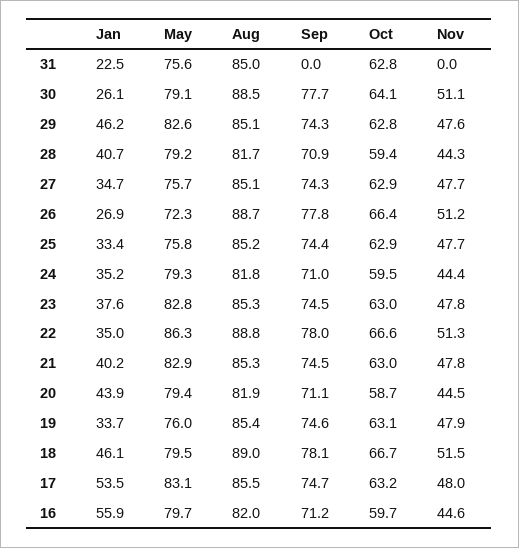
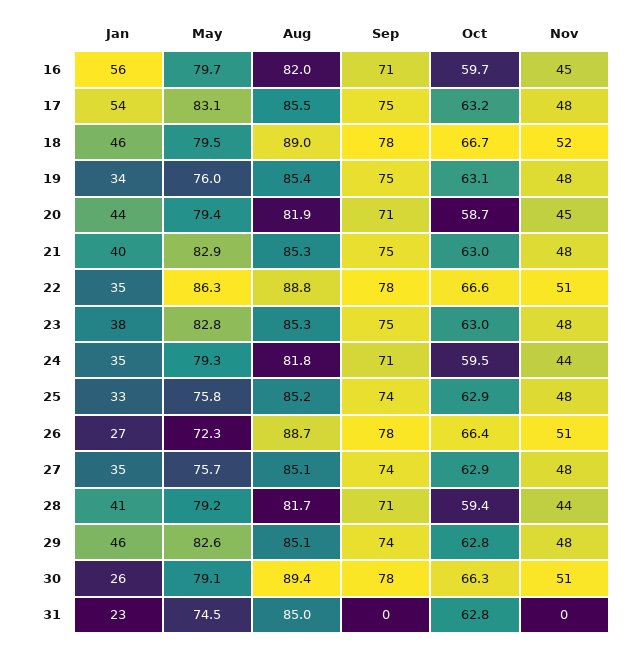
May, 31: 75.6 -> 74.5
Aug, 30: 88.5 -> 89.4
Oct, 30: 64.1 -> 66.3

